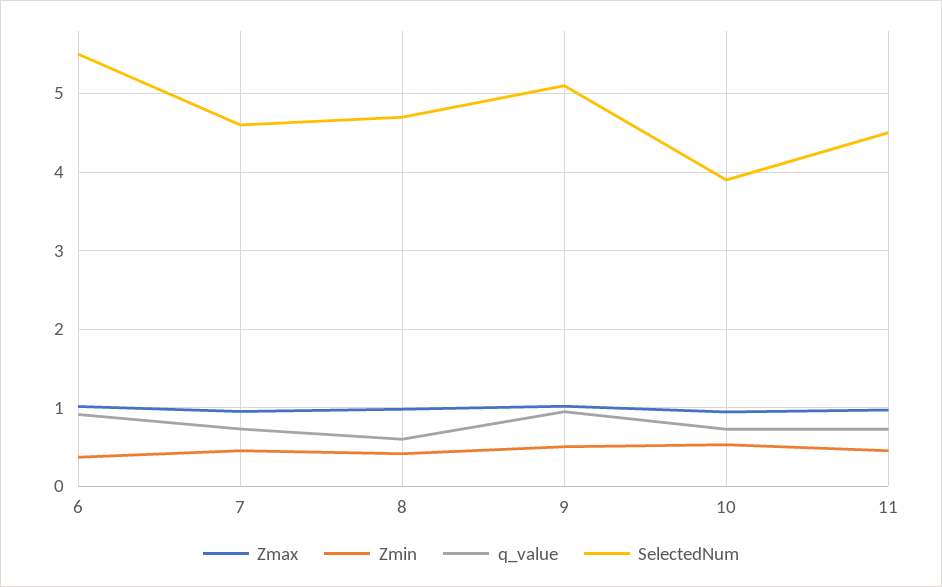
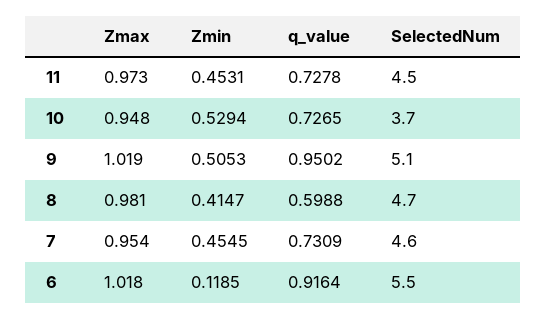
Zmin, 6: 0.4 -> 0.1185
SelectedNum, 10: 3.9 -> 3.7

